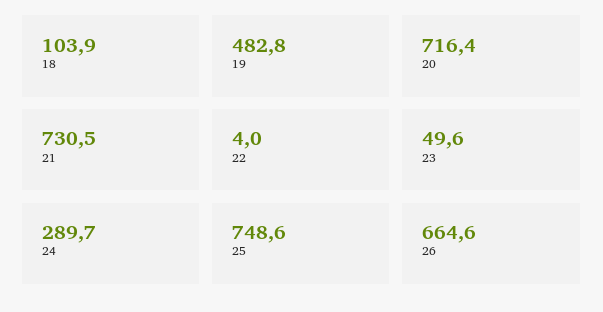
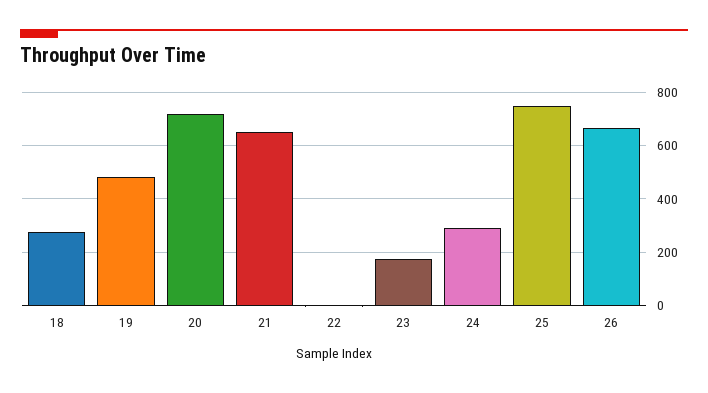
18: 103.9 -> 275
21: 730.5 -> 650
23: 49.6 -> 175

